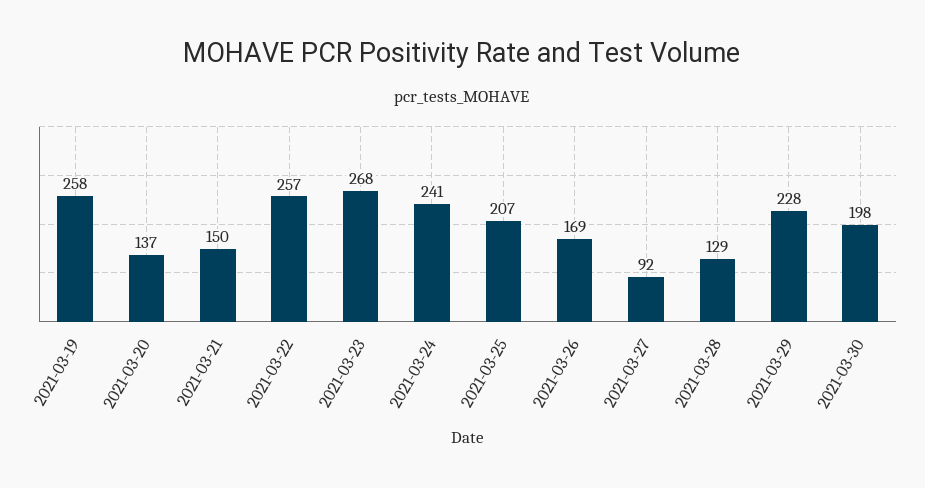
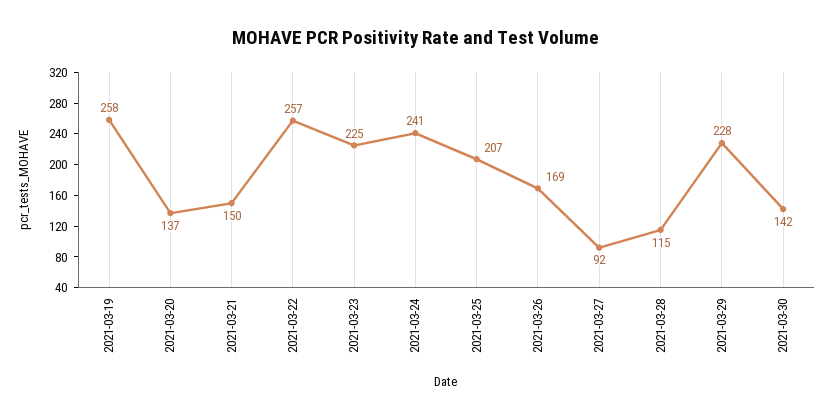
2021-03-23: 268 -> 225
2021-03-28: 129 -> 115
2021-03-30: 198 -> 142

